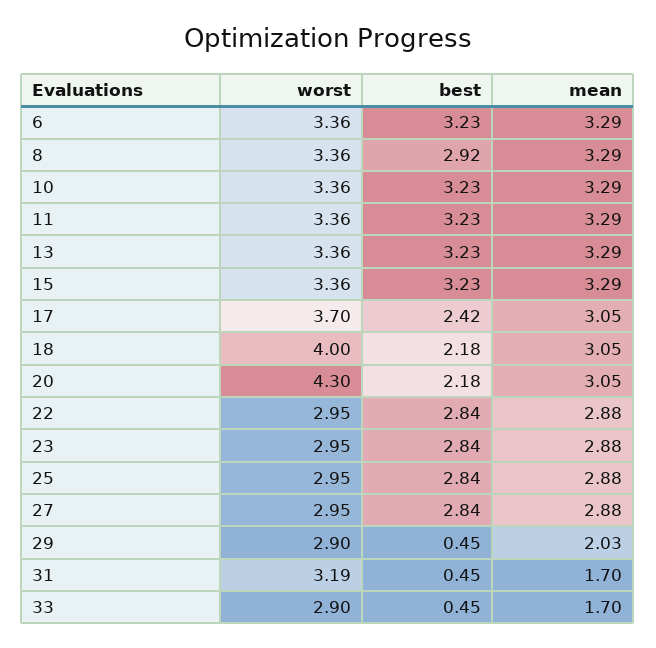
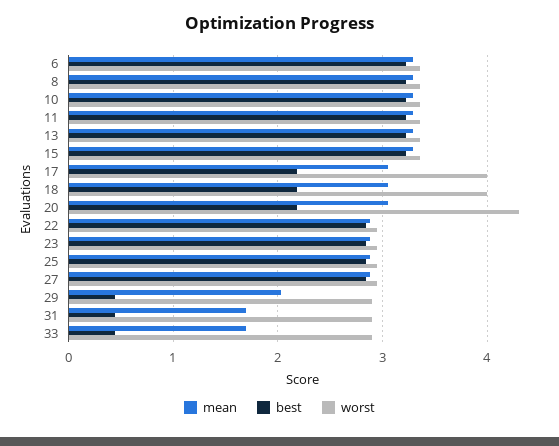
best, 8: 2.92 -> 3.2
worst, 17: 3.7 -> 4
best, 17: 2.42 -> 2.2
worst, 31: 3.19 -> 2.9

